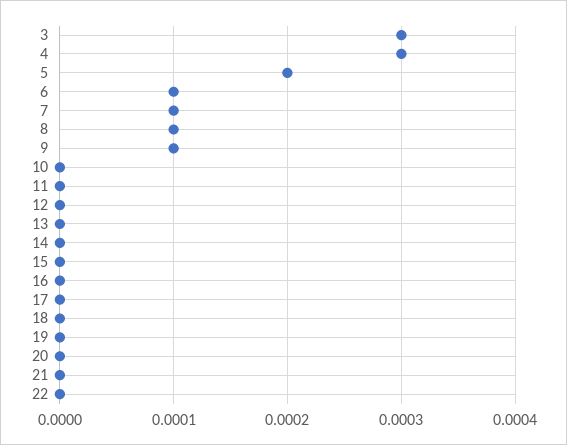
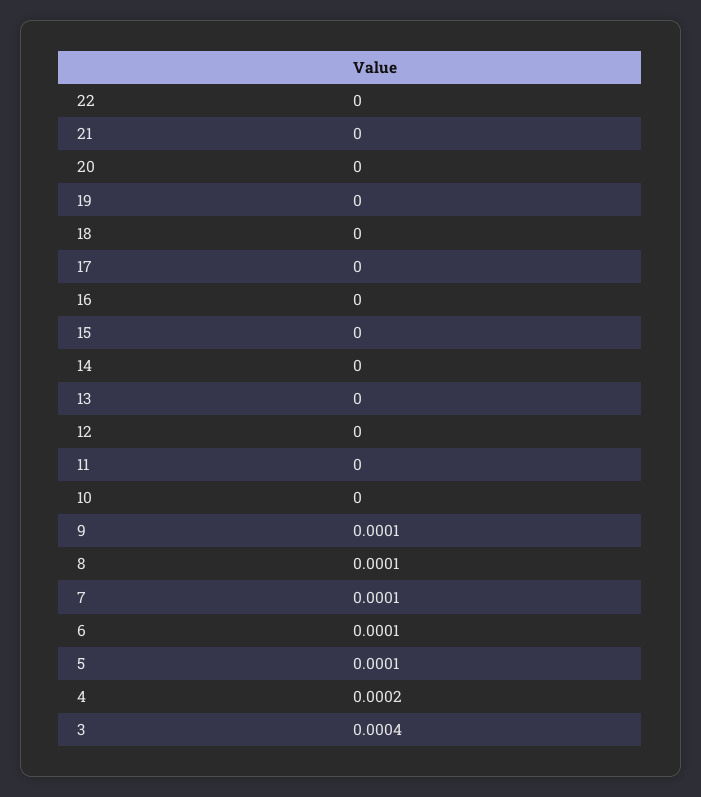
3: 0.0003 -> 0.0004
4: 0.0003 -> 0.0002
5: 0.0002 -> 0.0001

